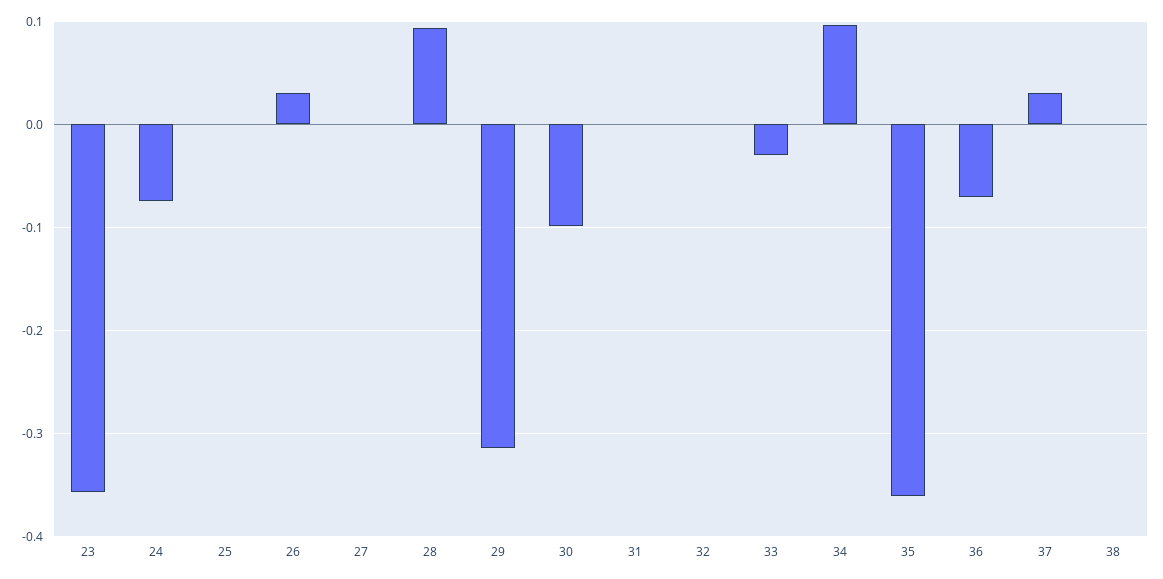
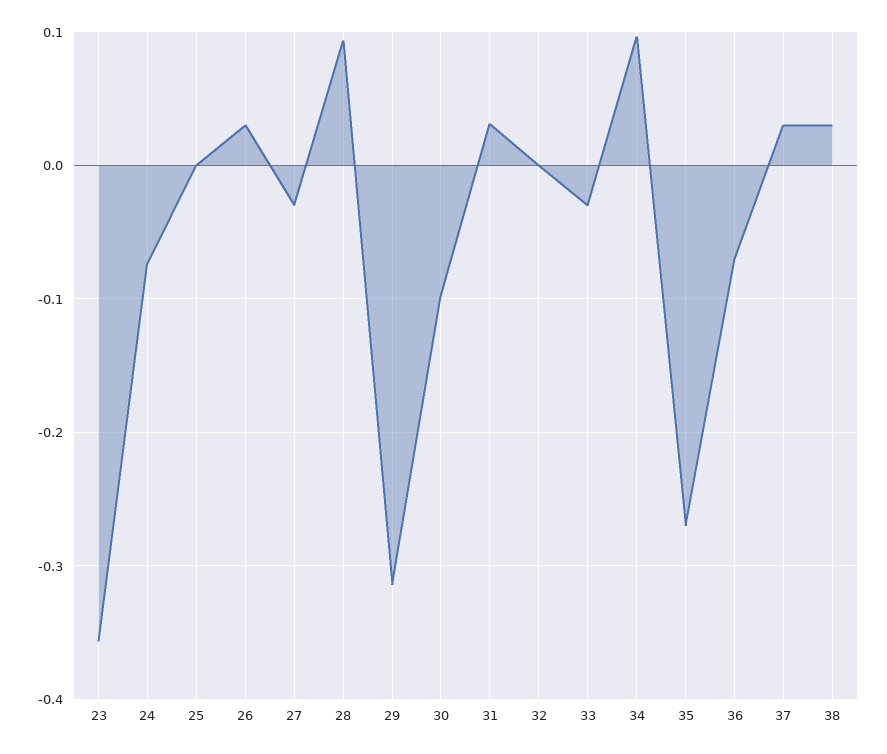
27: 0 -> -0.03
31: 0 -> 0.03
35: -0.36 -> -0.27
38: 0 -> 0.03

